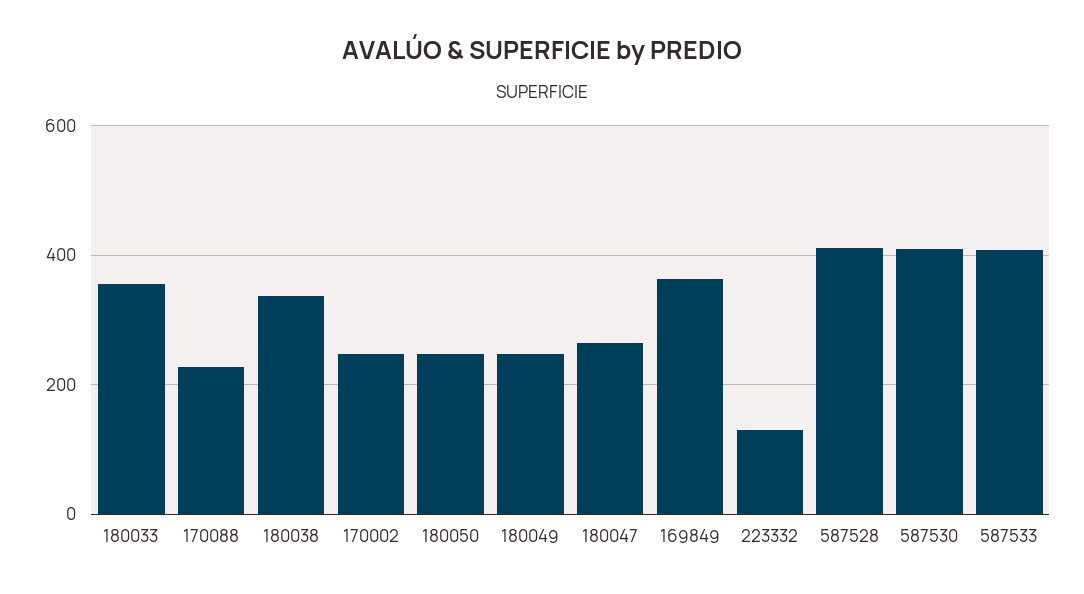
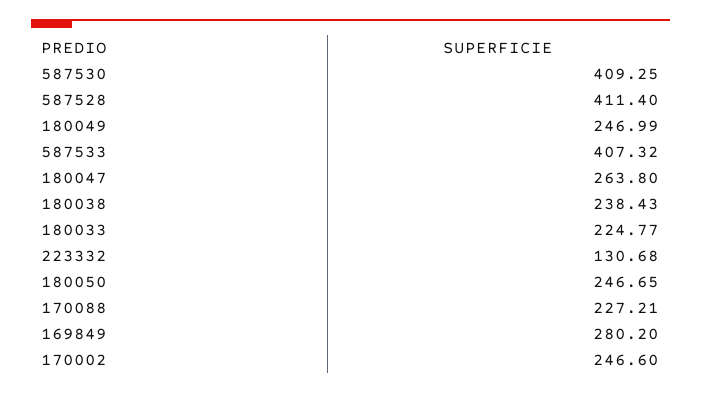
180033: 360 -> 224.77
180038: 340 -> 238.43
169849: 360 -> 280.2

